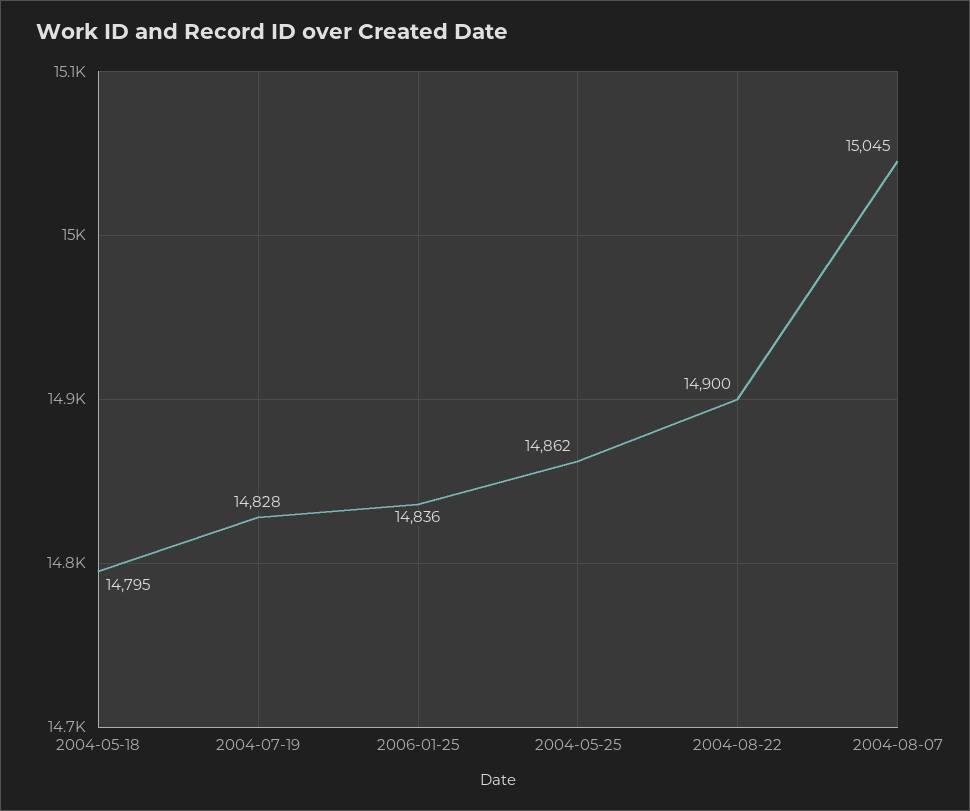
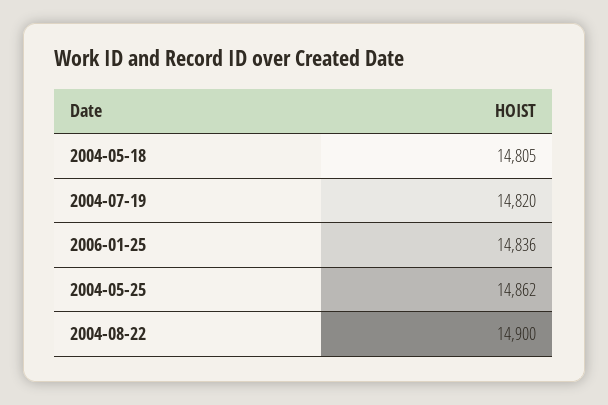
2004-05-18: 14795 -> 14805
2004-07-19: 14828 -> 14820
2004-08-07: 15045 -> none

